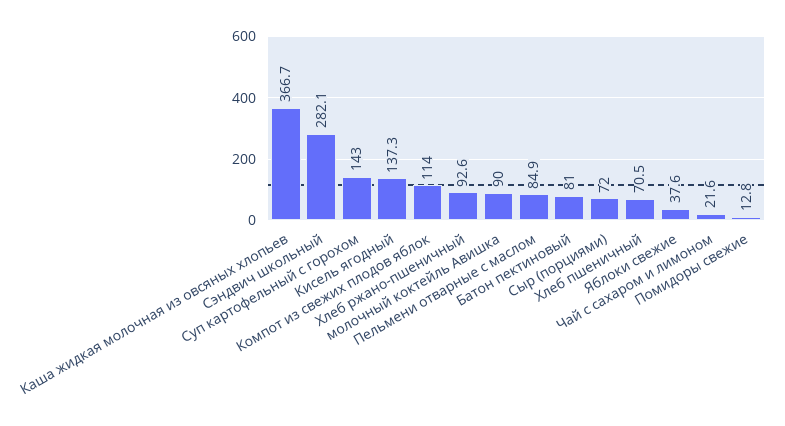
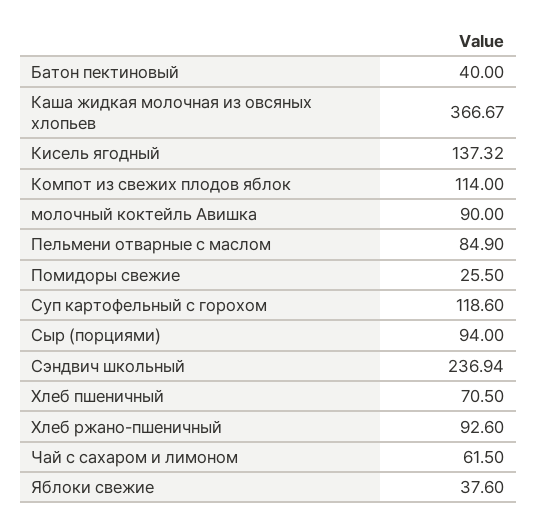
Сэндвич школьный: 282.1 -> 236.94
Суп картофельный с горохом: 143 -> 118.6
Батон пектиновый: 81 -> 40
Сыр (порциями): 72 -> 94
Чай с сахаром и лимоном: 21.6 -> 61.5
Помидоры свежие: 12.8 -> 25.5

